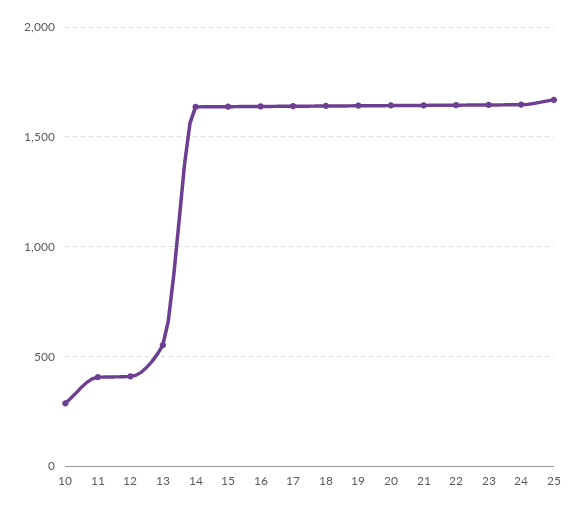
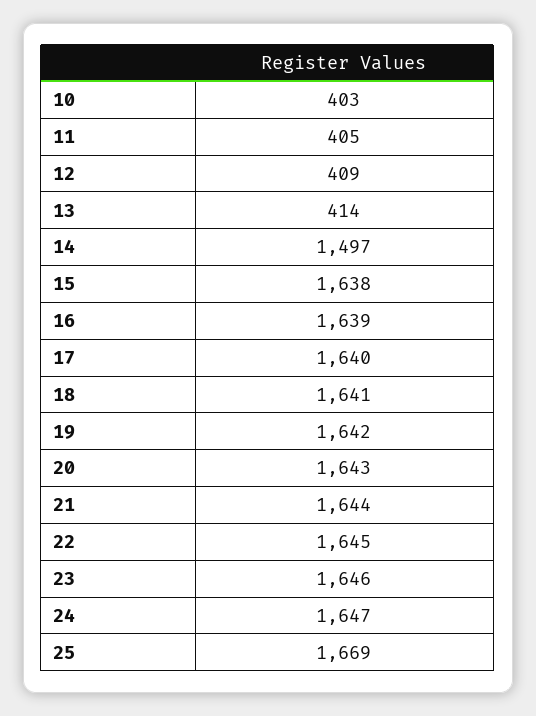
10: 300 -> 403
13: 550 -> 414
14: 1650 -> 1497

